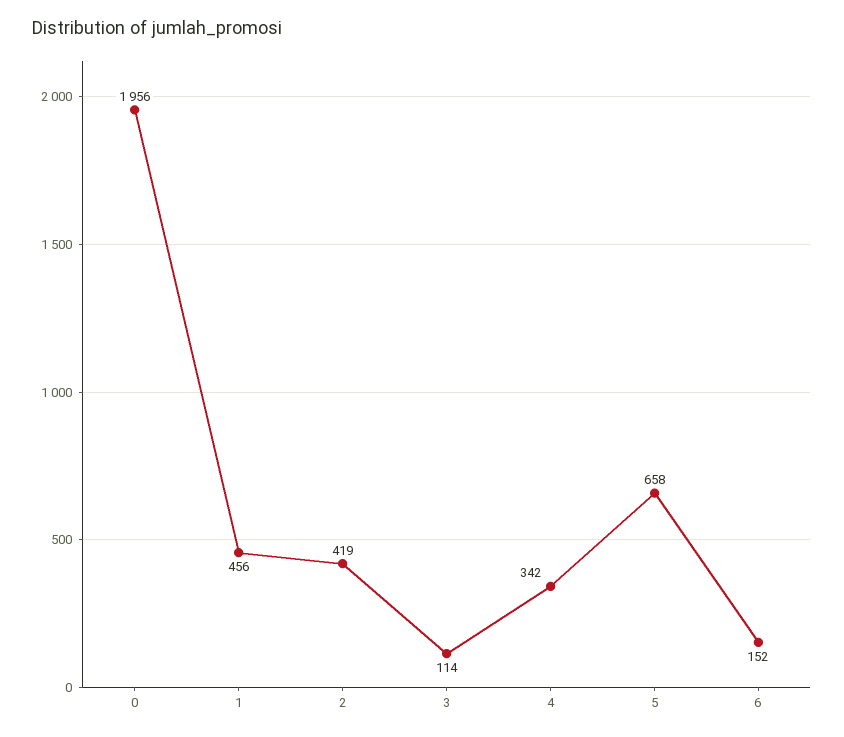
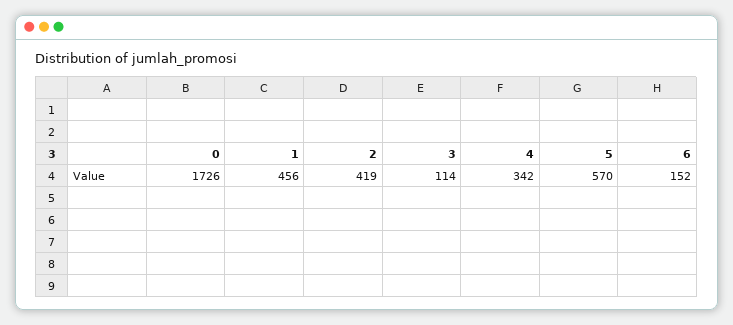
0: 1956 -> 1726
5: 658 -> 570

